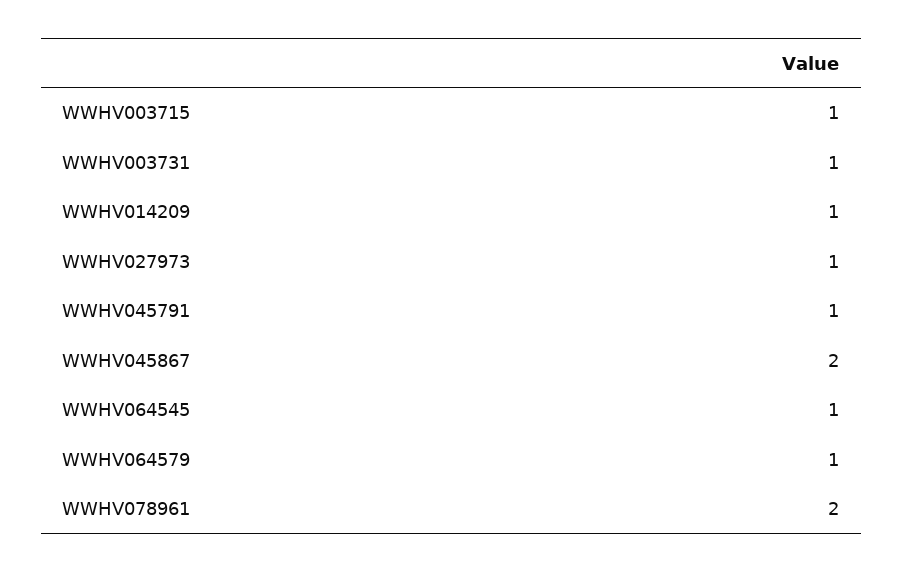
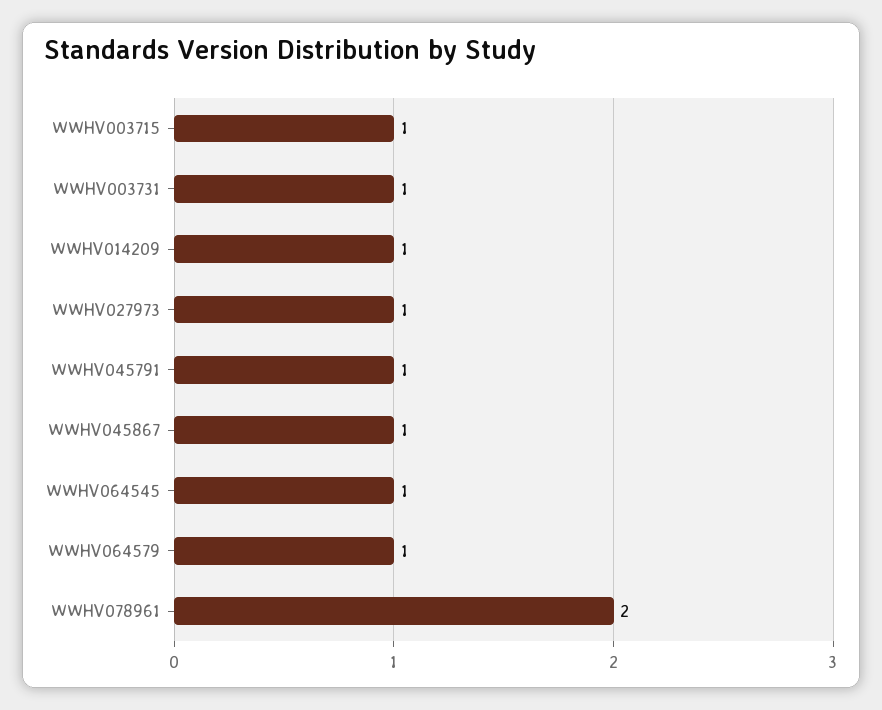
WWHV045867: 2 -> 1

